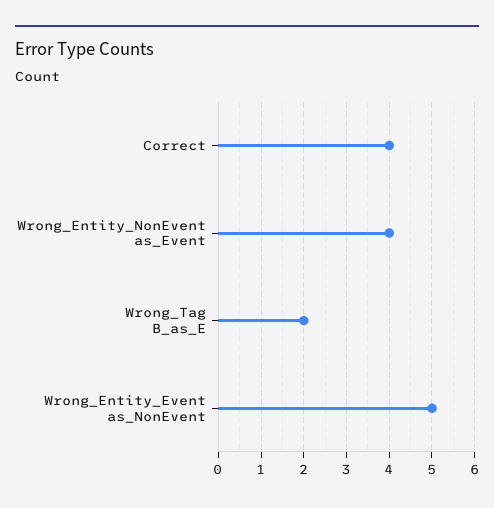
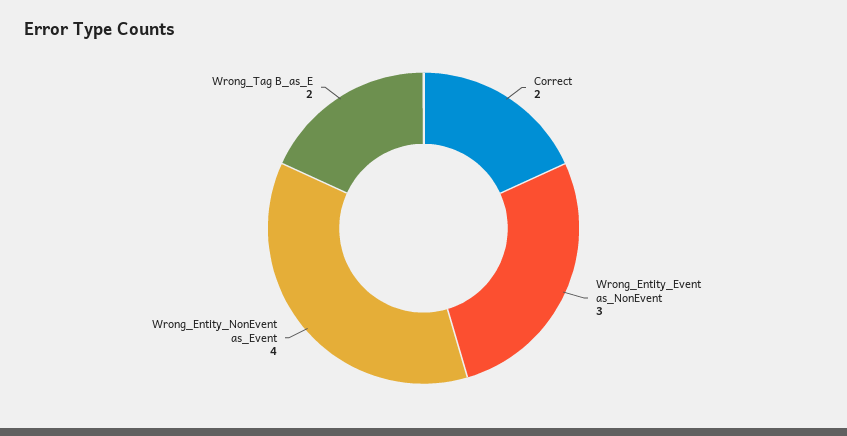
Correct: 4 -> 2
Wrong_Entity_Event as_NonEvent: 5 -> 3

